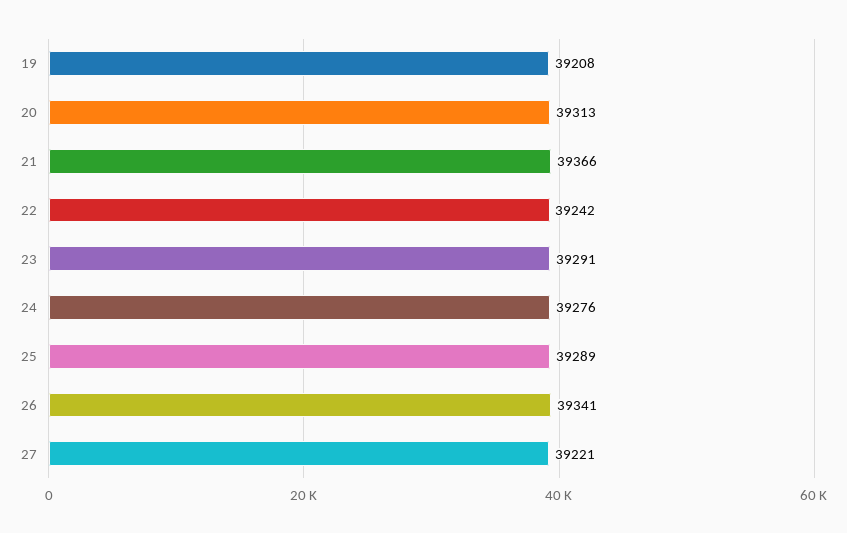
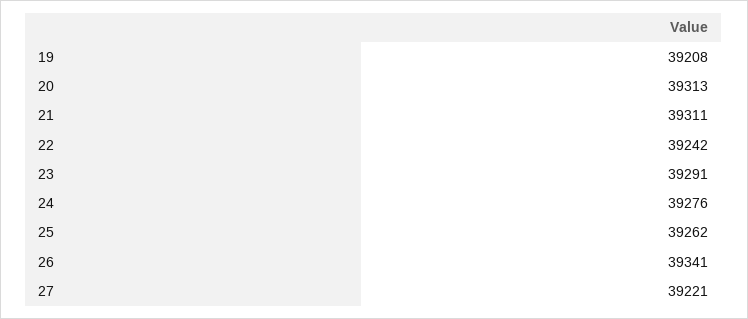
21: 39366 -> 39311
25: 39289 -> 39262

